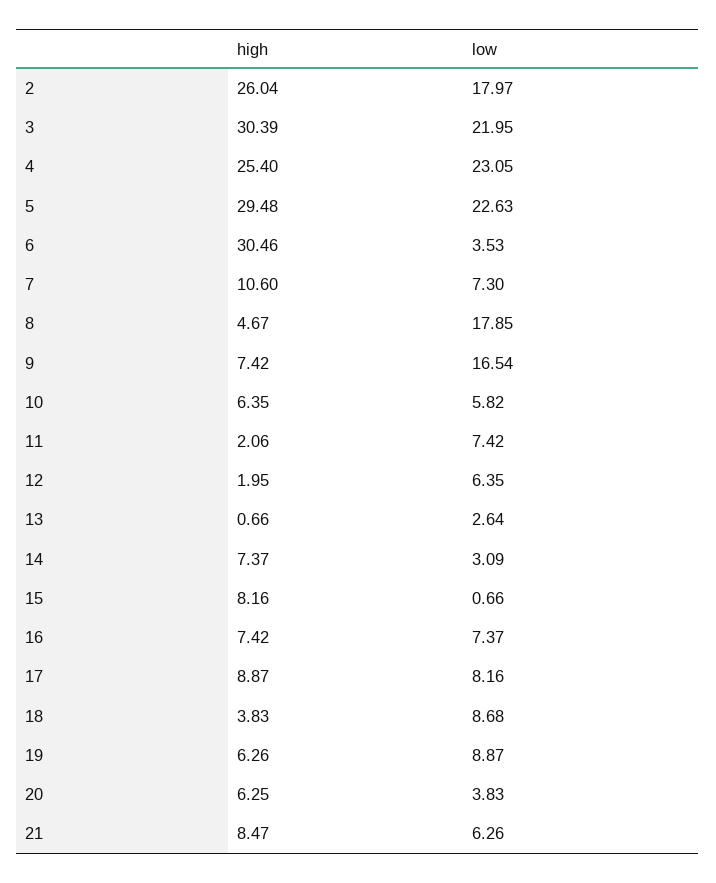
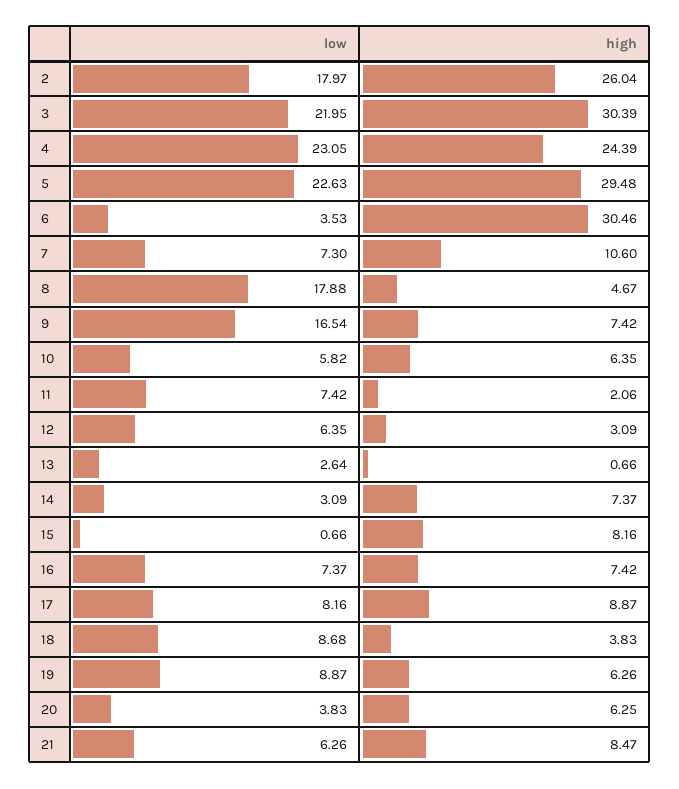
high, 4: 25.4 -> 24.39
low, 8: 17.85 -> 17.88
high, 12: 1.95 -> 3.09

